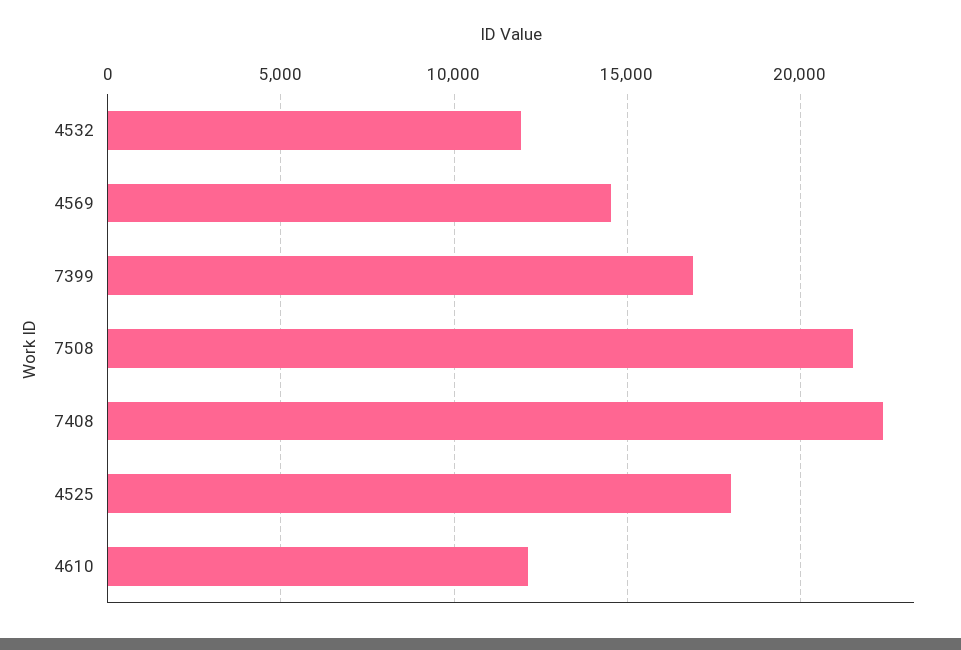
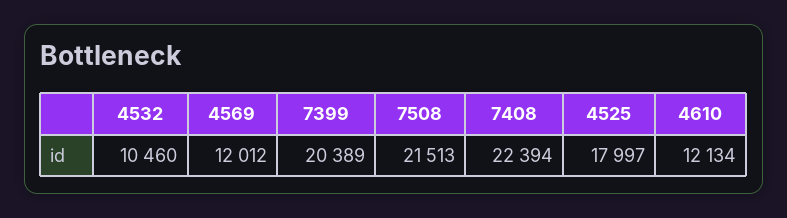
4532: 12000 -> 10460
4569: 14500 -> 12012
7399: 17000 -> 20389

